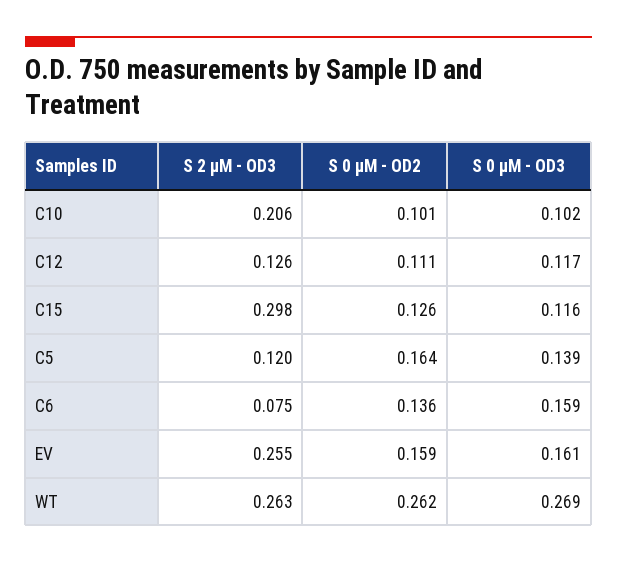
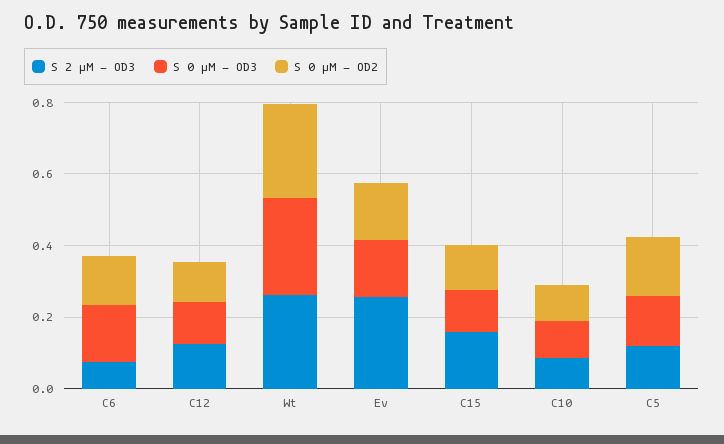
S 2 µM - OD3, C10: 0.206 -> 0.1
S 2 µM - OD3, C15: 0.298 -> 0.15

